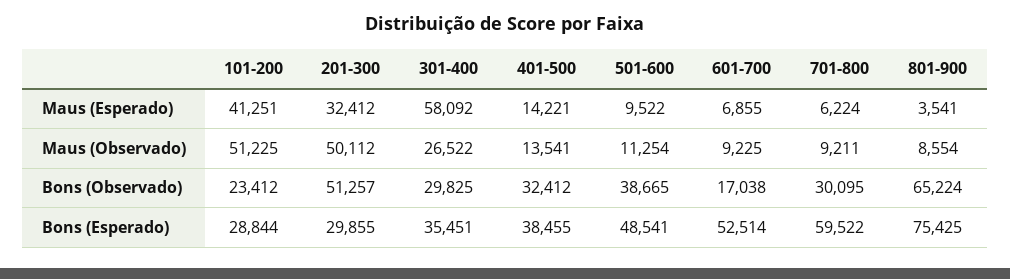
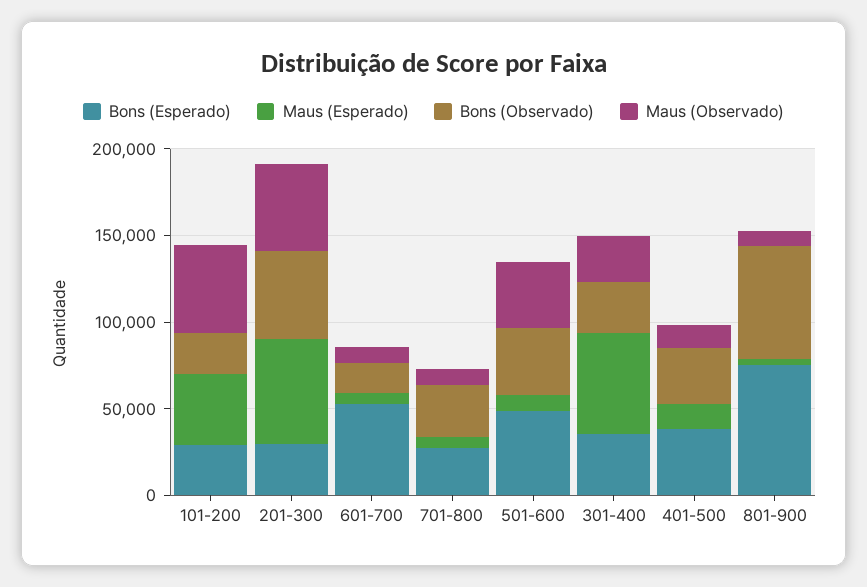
Maus (Esperado), 201-300: 32412 -> 60000
Maus (Observado), 501-600: 11254 -> 40000
Bons (Esperado), 701-800: 59522 -> 30000

